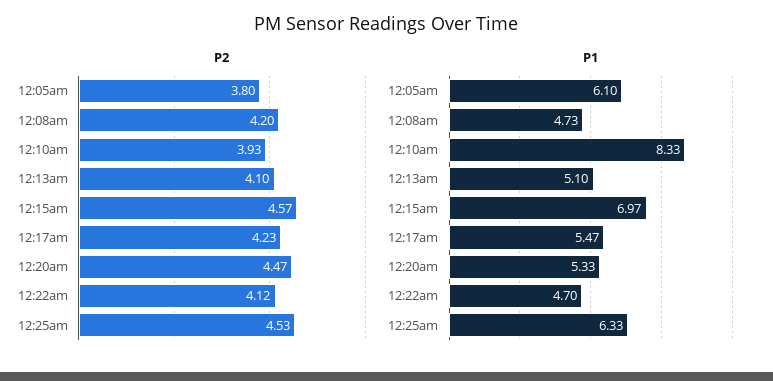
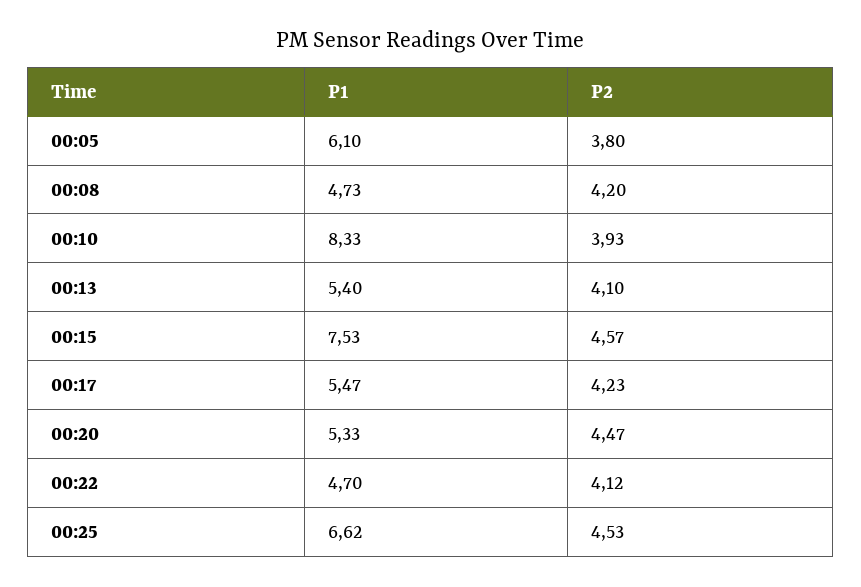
P1, 12:13am: 5.1 -> 5.4
P1, 12:15am: 6.97 -> 7.53
P1, 12:25am: 6.33 -> 6.62

